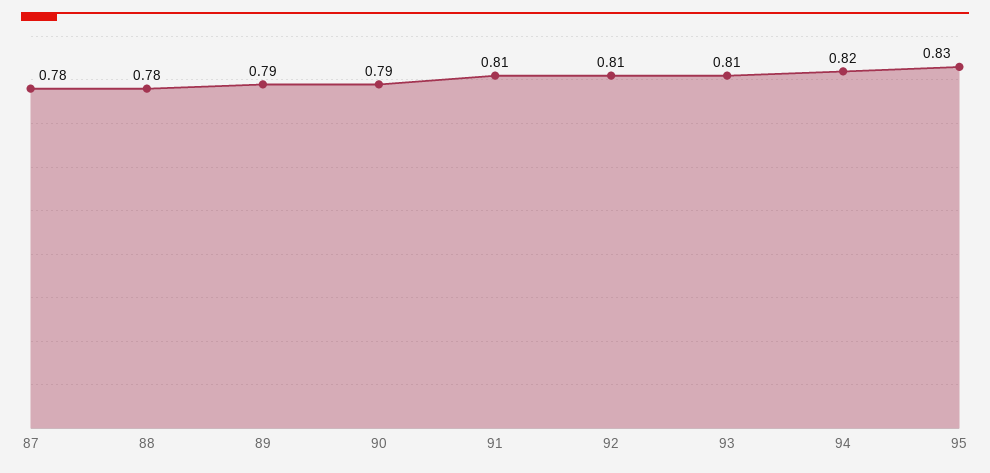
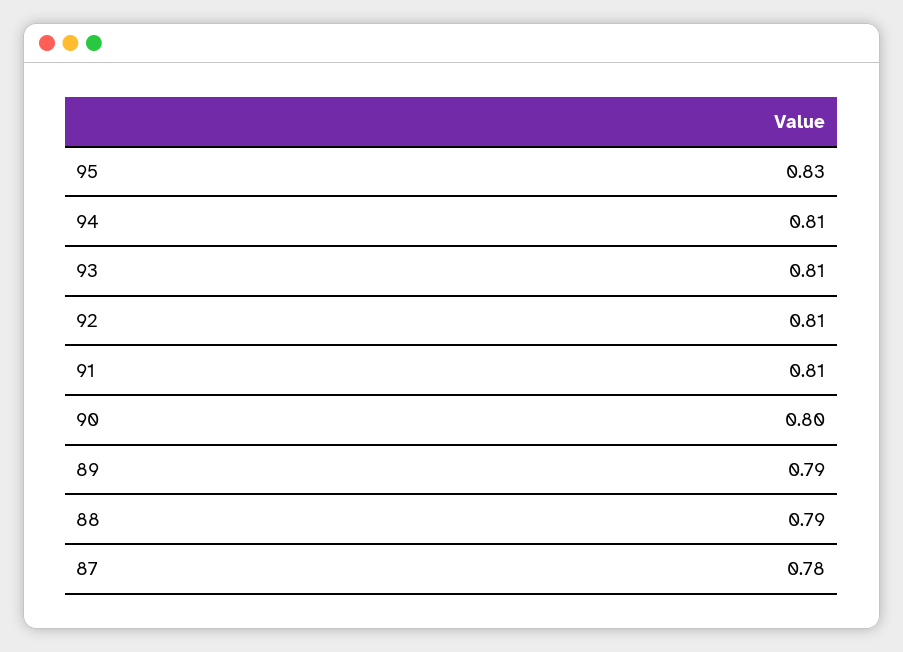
88: 0.78 -> 0.79
90: 0.79 -> 0.8
94: 0.82 -> 0.81

